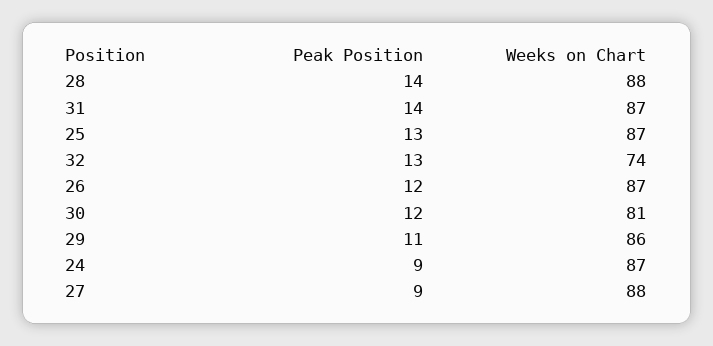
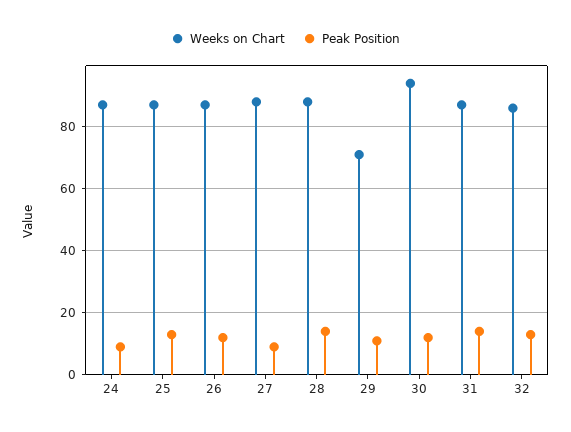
Weeks on Chart, 32: 74 -> 85
Weeks on Chart, 30: 81 -> 95
Weeks on Chart, 29: 86 -> 70

